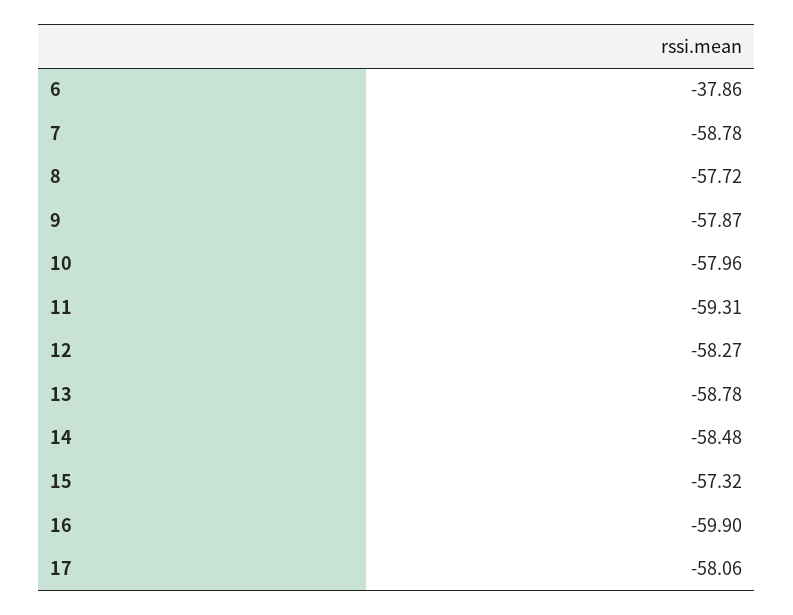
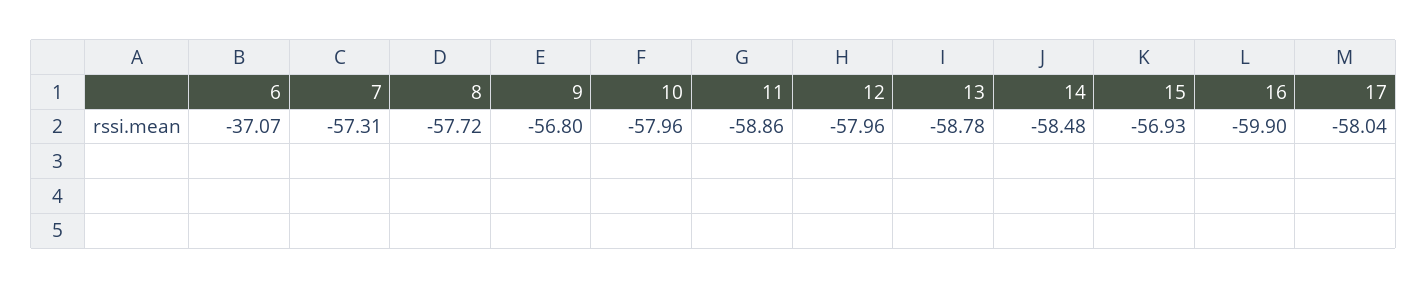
6: -37.86 -> -37.07
7: -58.78 -> -57.31
9: -57.87 -> -56.8
11: -59.31 -> -58.86
12: -58.27 -> -57.96
15: -57.32 -> -56.93
17: -58.06 -> -58.04

